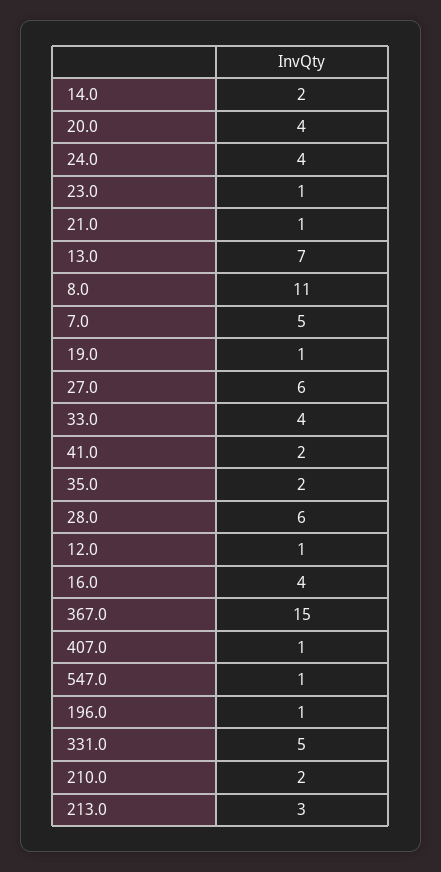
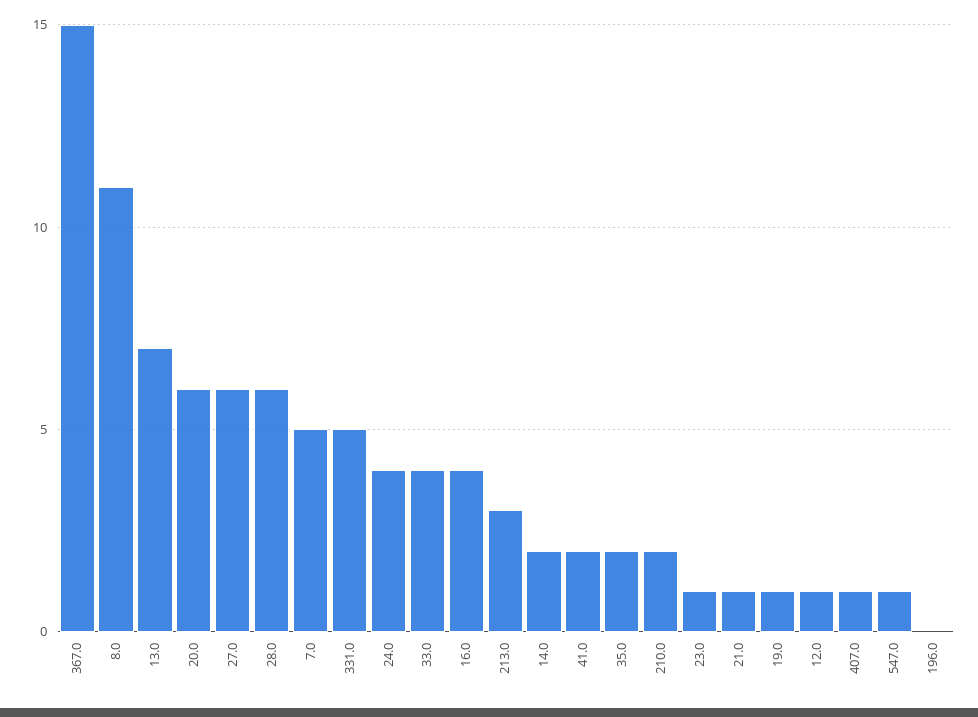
20.0: 4 -> 6
196.0: 1 -> 0

